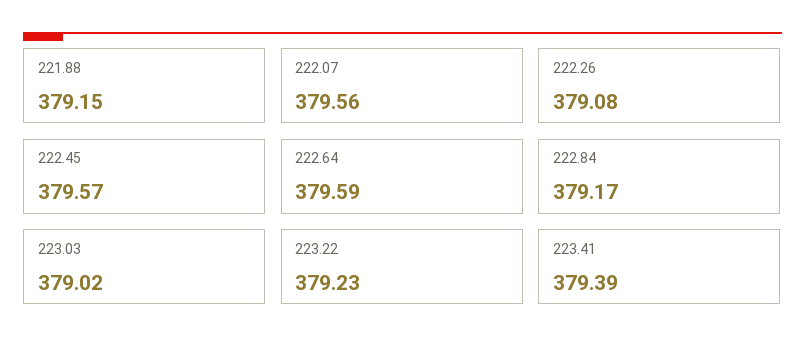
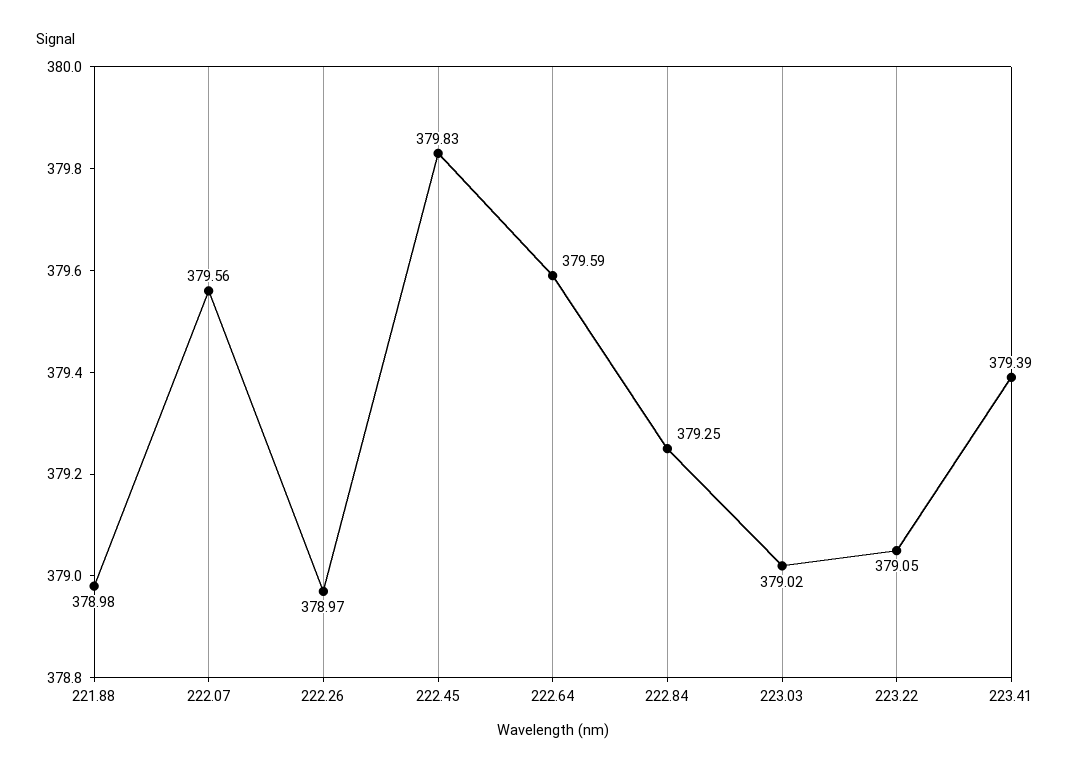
221.88: 379.15 -> 378.98
222.26: 379.08 -> 378.97
222.45: 379.57 -> 379.83
222.84: 379.17 -> 379.25
223.22: 379.23 -> 379.05

